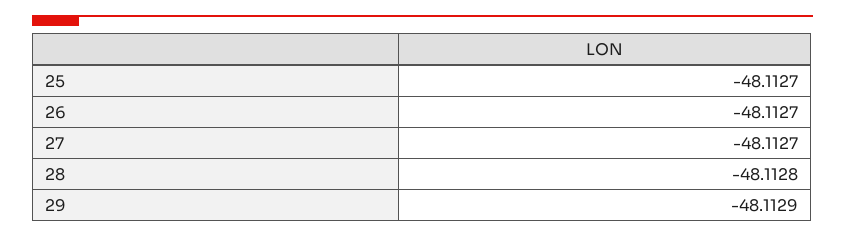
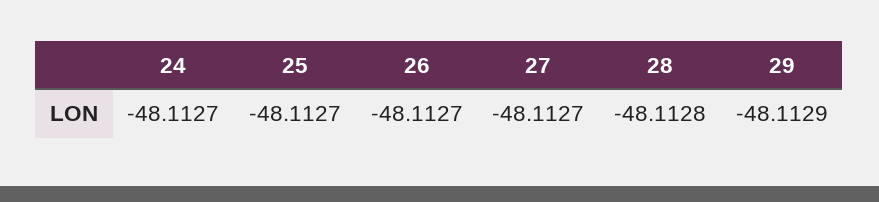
24: none -> -48.1127

